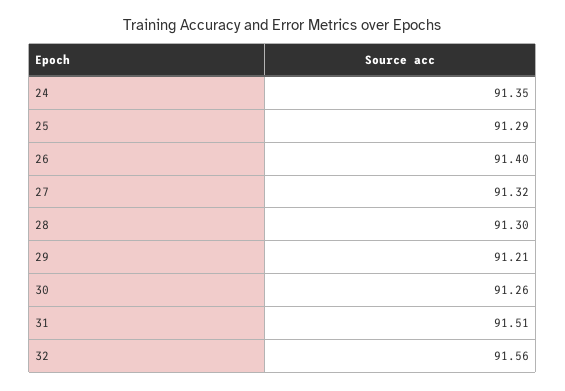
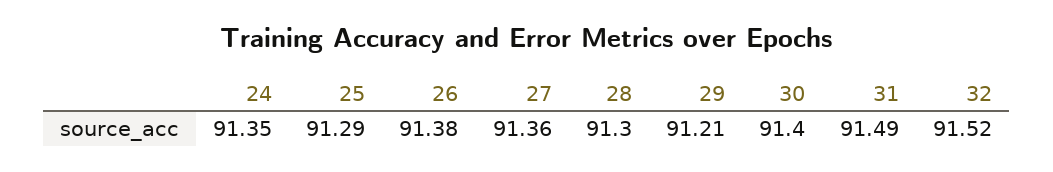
26: 91.4 -> 91.38
27: 91.32 -> 91.36
30: 91.26 -> 91.4
31: 91.51 -> 91.49
32: 91.56 -> 91.52

